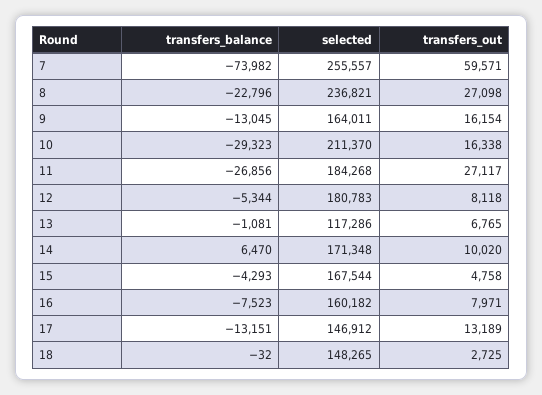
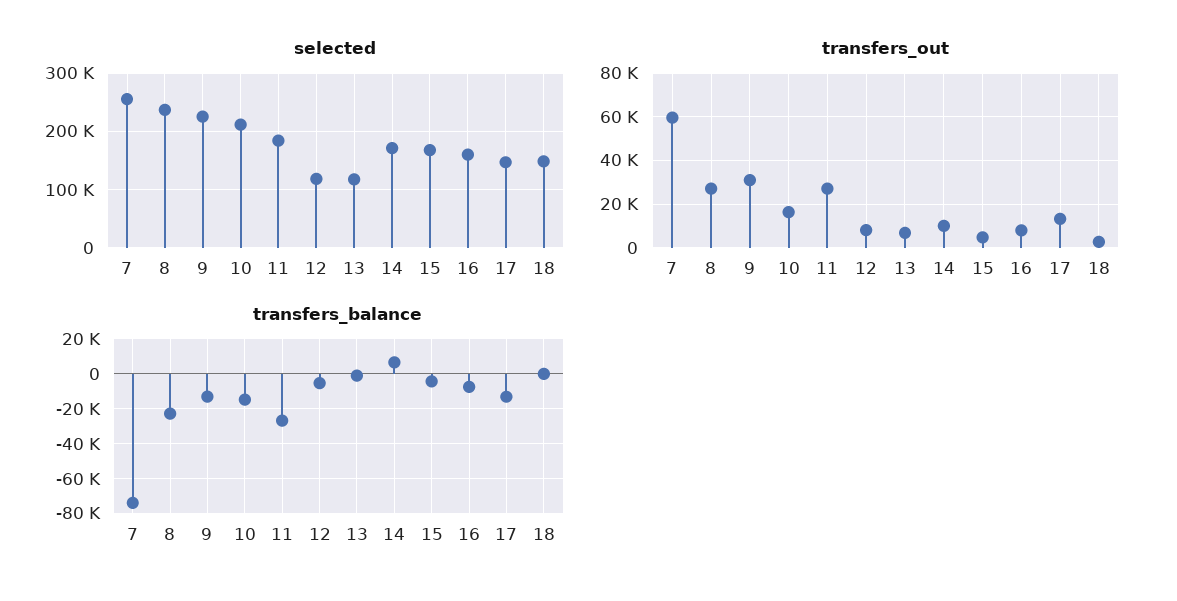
selected, 9: 164011 -> 220000
transfers_out, 9: 16154 -> 30000
transfers_balance, 10: -29323 -> -15000
selected, 12: 180783 -> 120000

